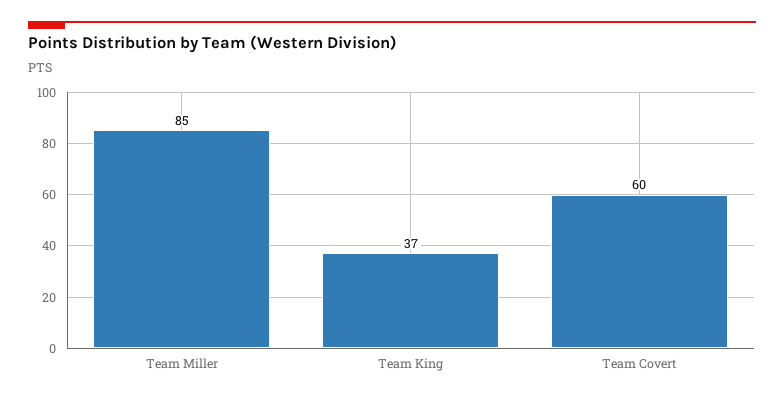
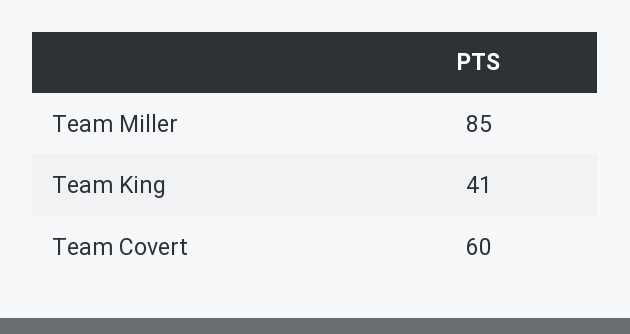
Team King: 37 -> 41

